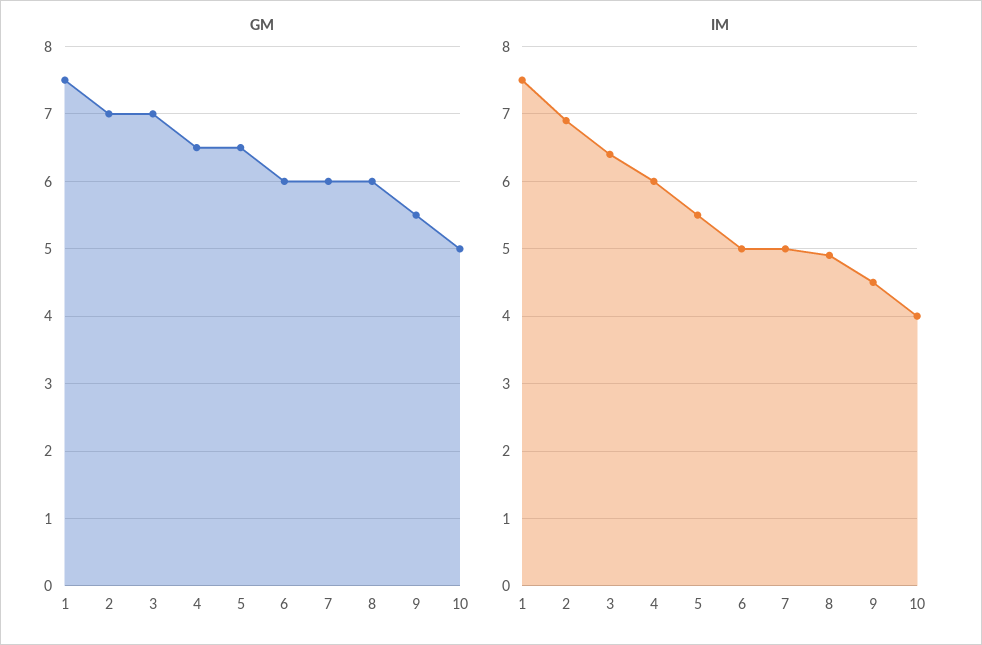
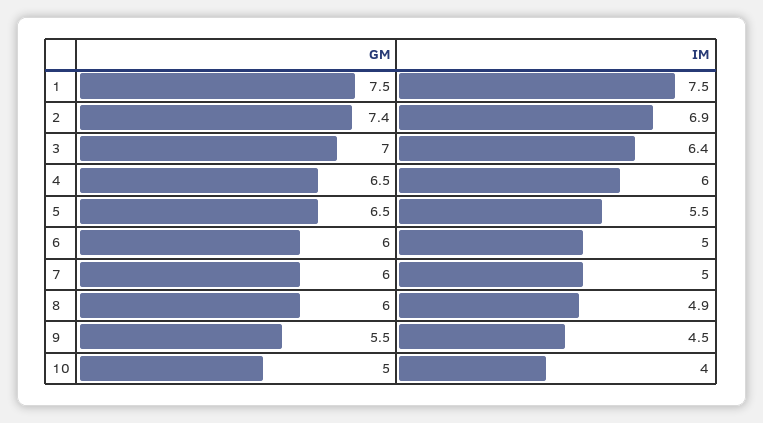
GM, 2: 7 -> 7.4

